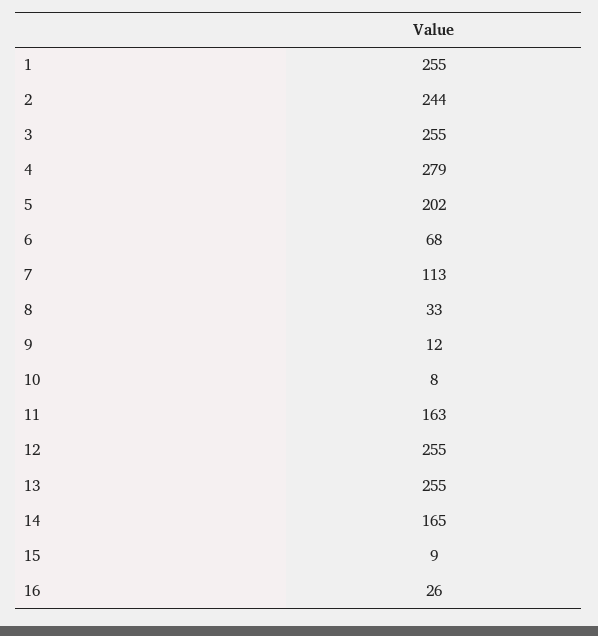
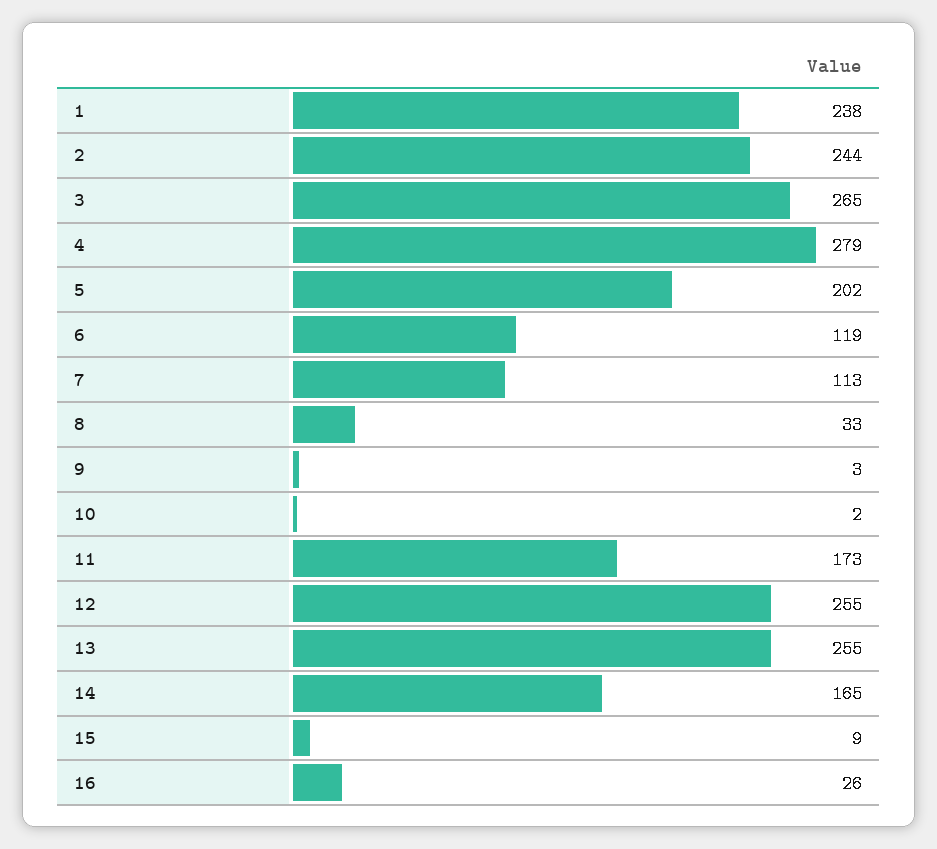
1: 255 -> 238
3: 255 -> 265
6: 68 -> 119
9: 12 -> 3
10: 8 -> 2
11: 163 -> 173

